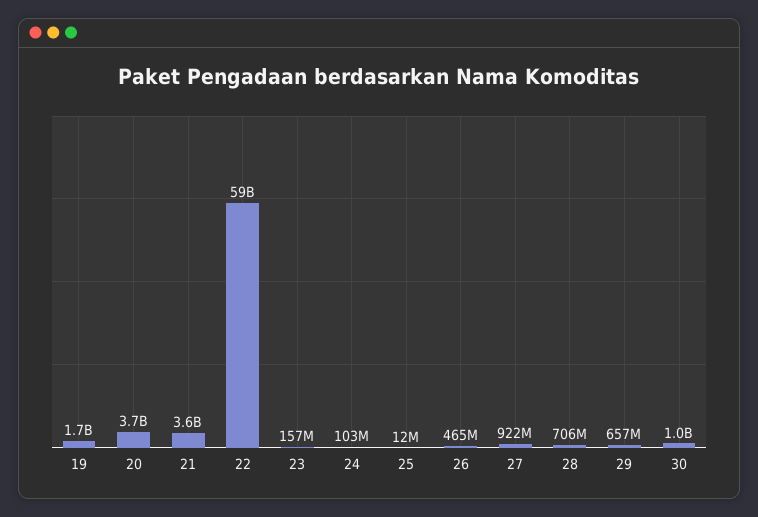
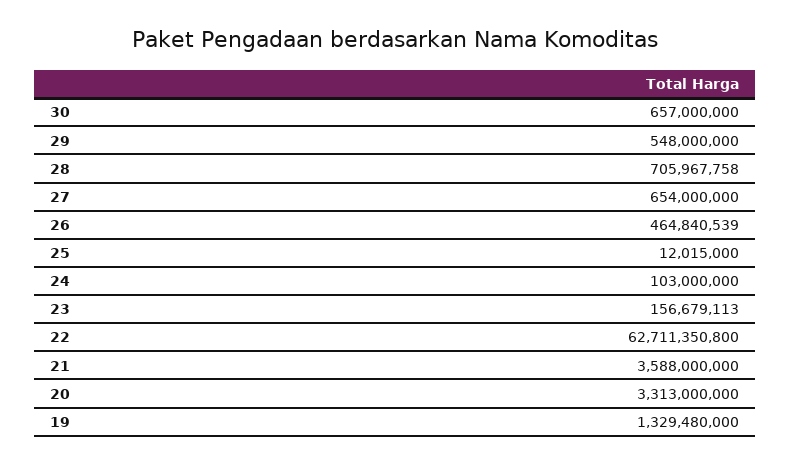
19: 1700000000 -> 1329480000
20: 3700000000 -> 3313000000
22: 59000000000 -> 62711350800
27: 922000000 -> 654000000
29: 657000000 -> 548000000
30: 1000000000 -> 657000000

